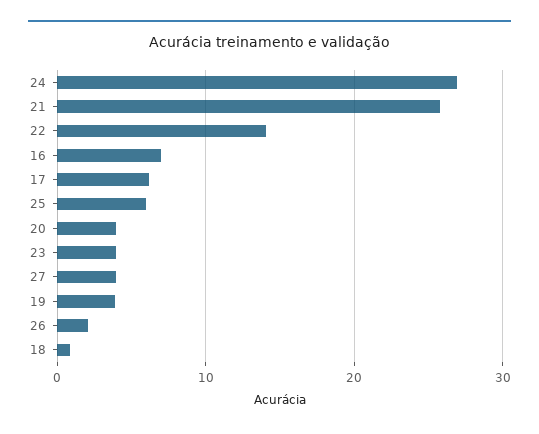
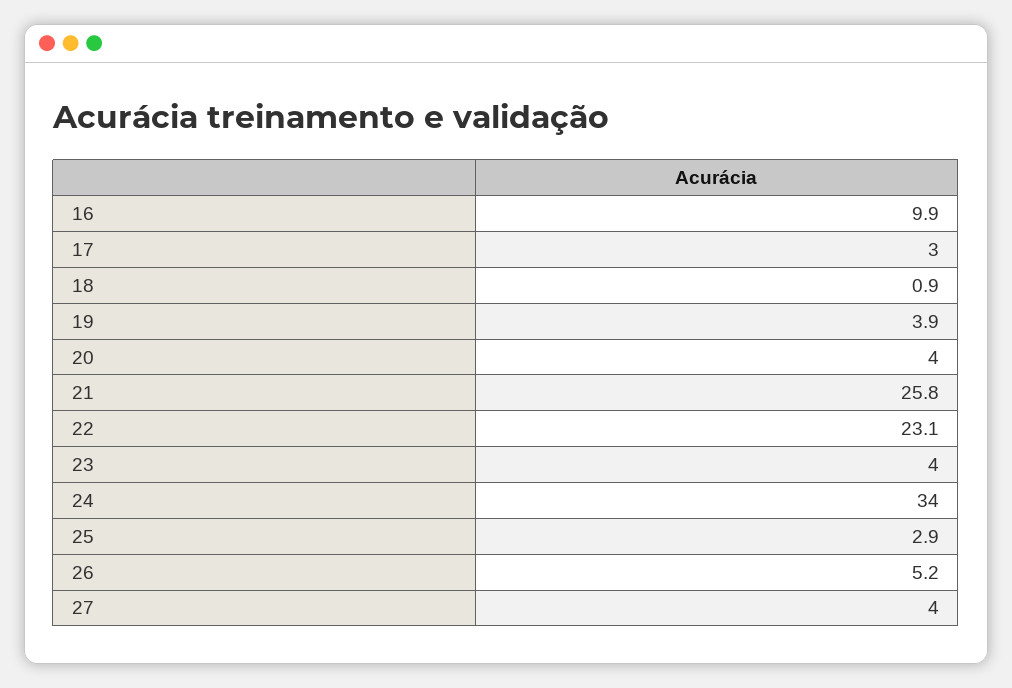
24: 27 -> 34
22: 14 -> 23.1
16: 7 -> 9.9
17: 6 -> 3
25: 6 -> 2.9
26: 2 -> 5.2

